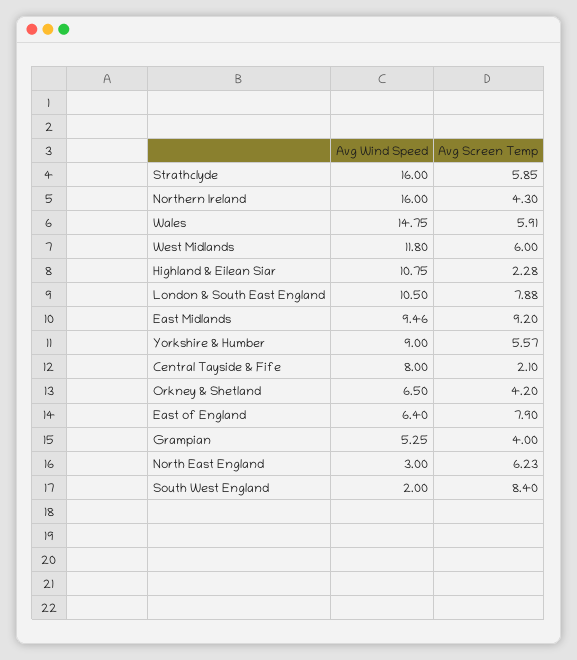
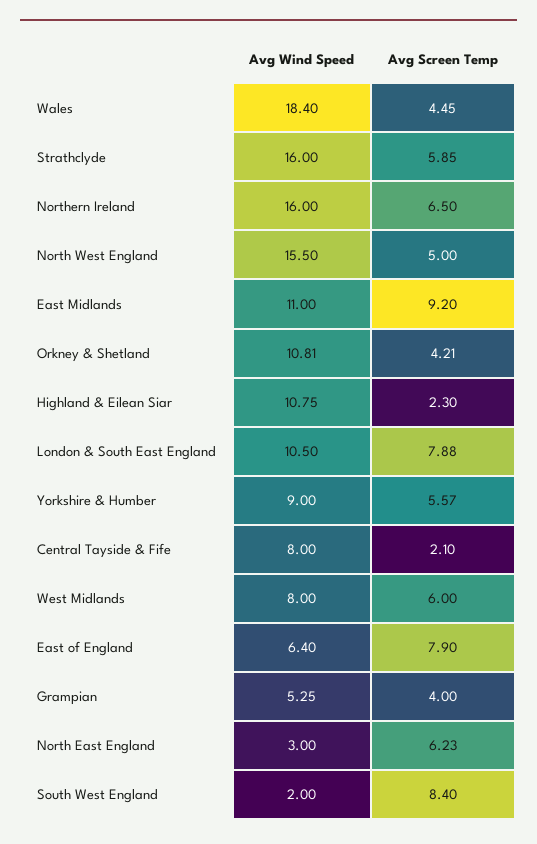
Avg Screen Temp, Northern Ireland: 4.3 -> 6.5
Avg Wind Speed, Wales: 14.75 -> 18.4
Avg Screen Temp, Wales: 5.91 -> 4.45
Avg Wind Speed, West Midlands: 11.8 -> 8
Avg Screen Temp, Highland & Eilean Siar: 2.28 -> 2.3
Avg Wind Speed, East Midlands: 9.46 -> 11
Avg Wind Speed, Orkney & Shetland: 6.5 -> 10.81
Avg Screen Temp, Orkney & Shetland: 4.2 -> 4.21
Avg Wind Speed, North West England: none -> 15.5
Avg Screen Temp, North West England: none -> 5

